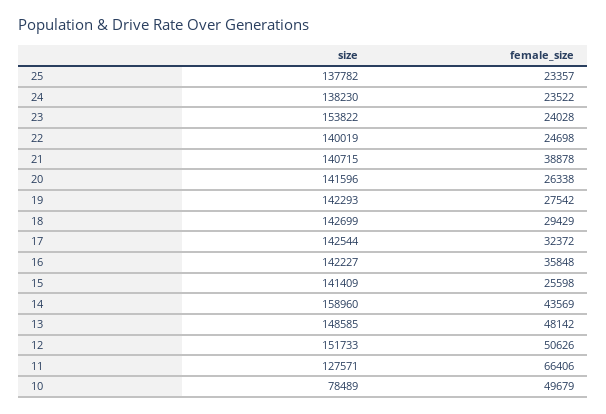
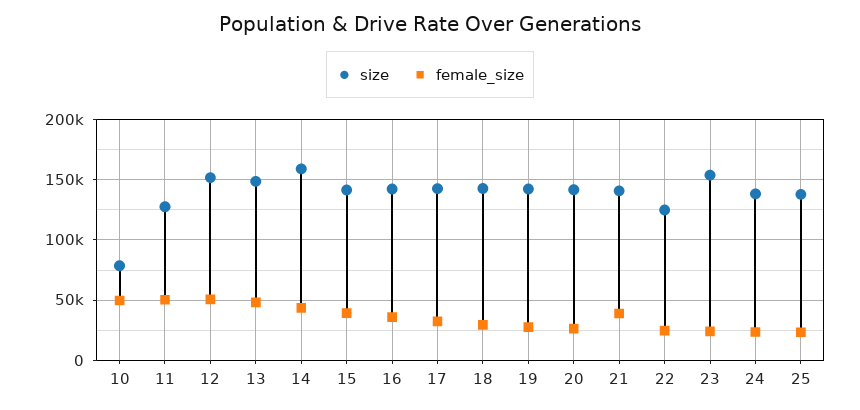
size, 22: 140019 -> 125000
female_size, 15: 25598 -> 40000
female_size, 11: 66406 -> 50000

